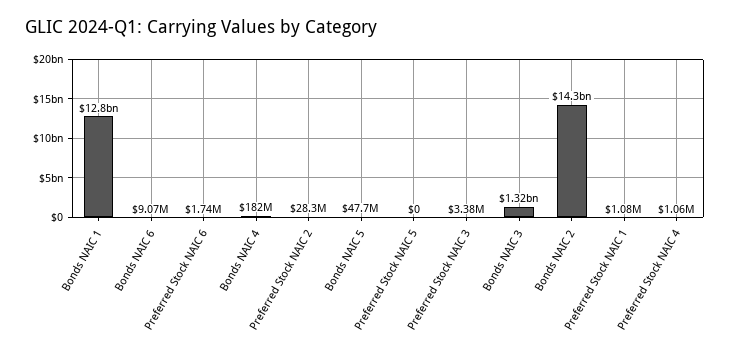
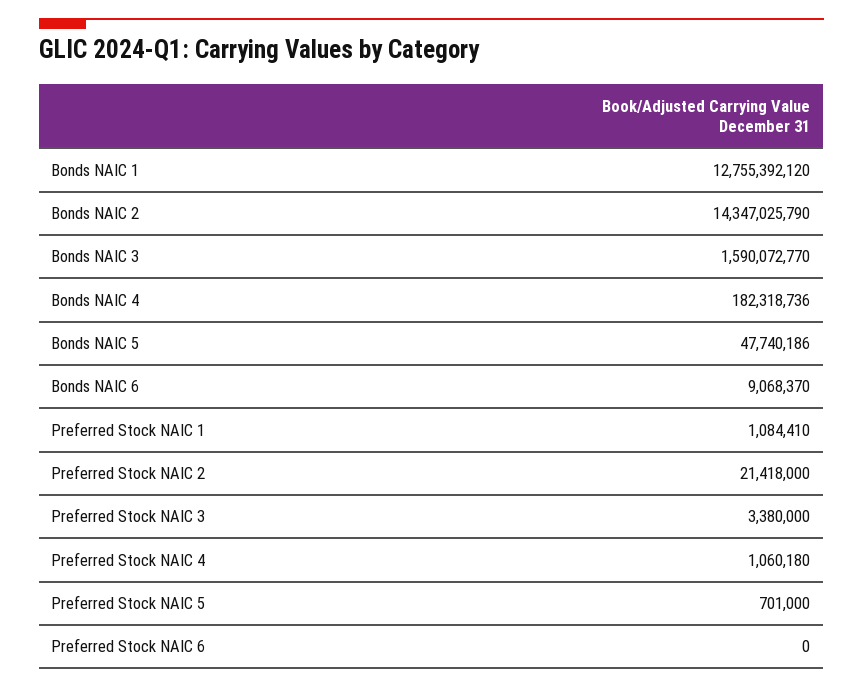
Preferred Stock NAIC 6: 1740000 -> 0
Preferred Stock NAIC 2: 28300000 -> 21418000
Preferred Stock NAIC 5: 0 -> 701000
Bonds NAIC 3: 1320000000 -> 1590072770

